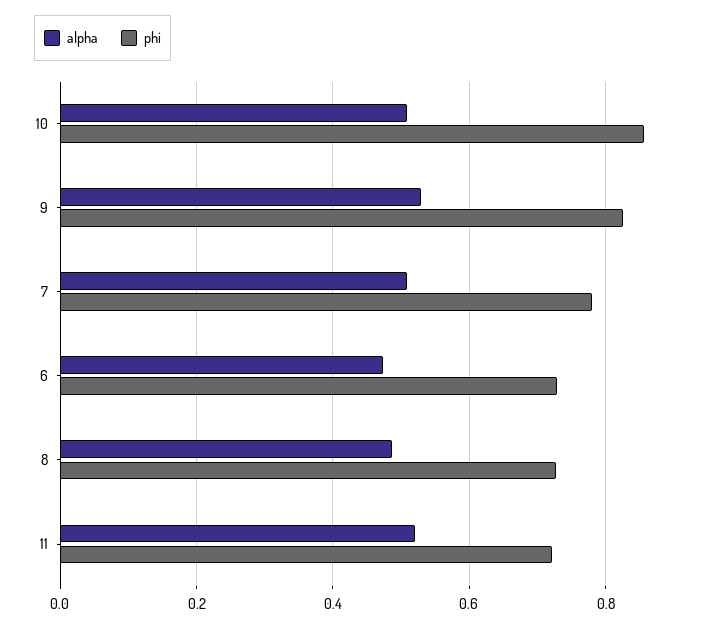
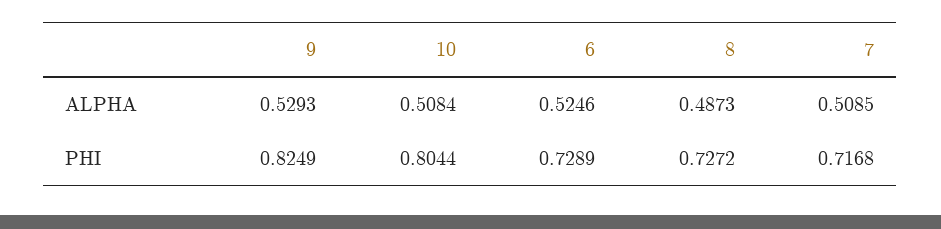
phi, 10: 0.86 -> 0.8044
phi, 7: 0.78 -> 0.7168
alpha, 6: 0.48 -> 0.5246
alpha, 11: 0.52 -> none
phi, 11: 0.72 -> none

